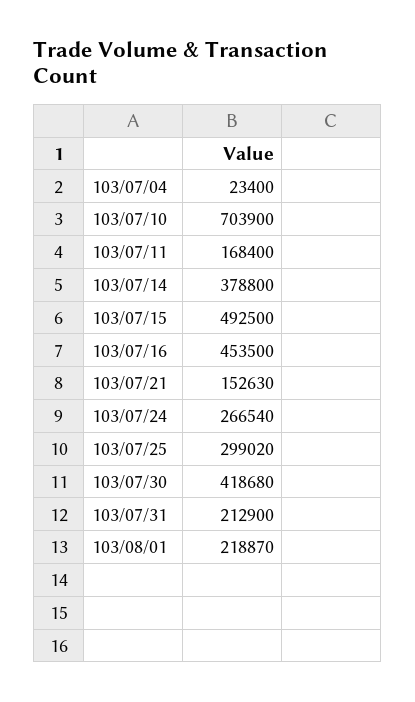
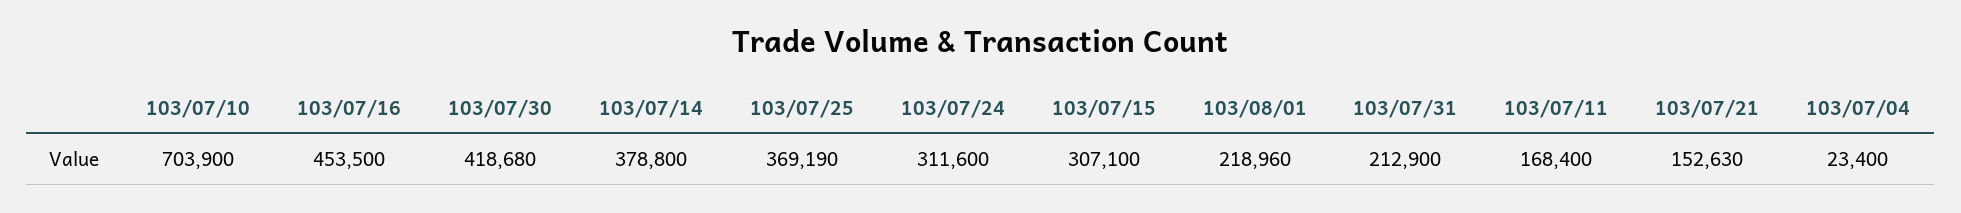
103/07/15: 492500 -> 307100
103/07/24: 266540 -> 311600
103/07/25: 299020 -> 369190
103/08/01: 218870 -> 218960

